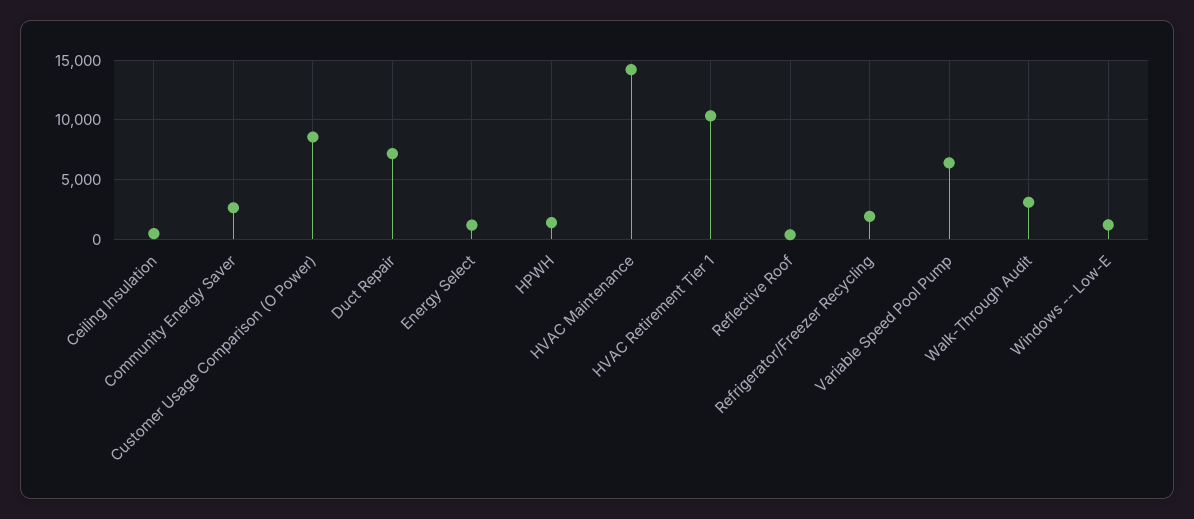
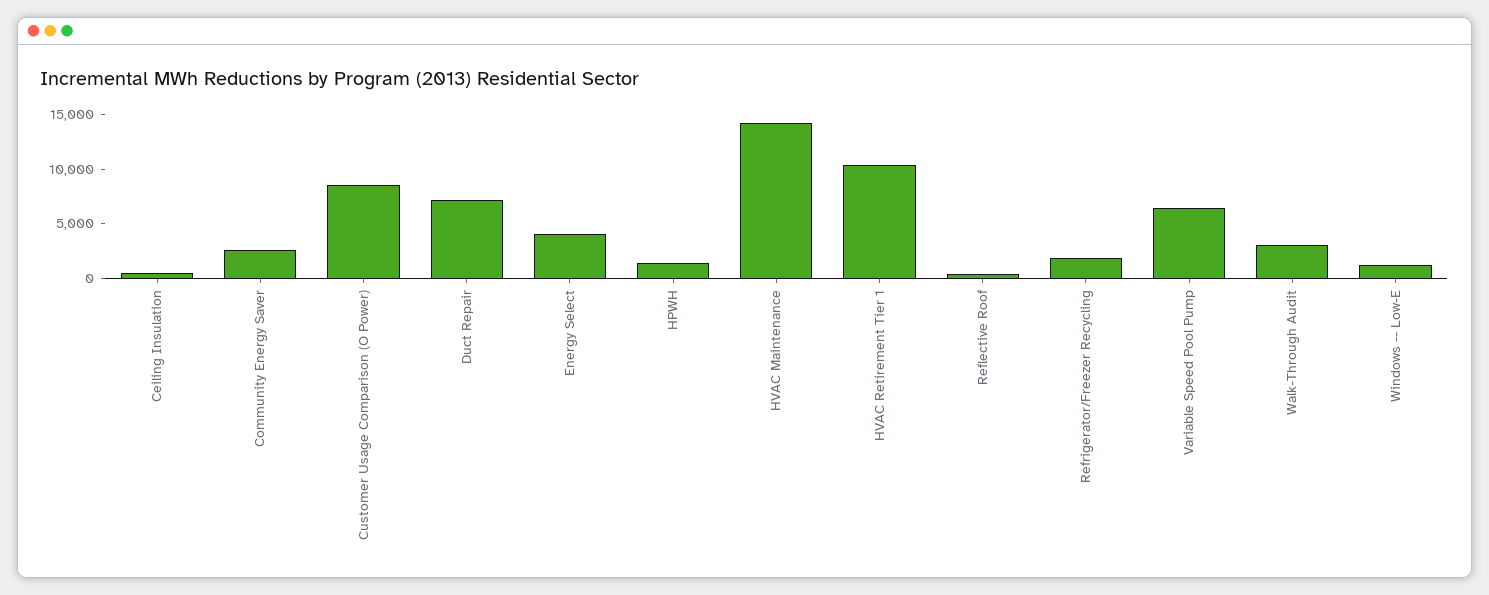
Energy Select: 1000 -> 4000

